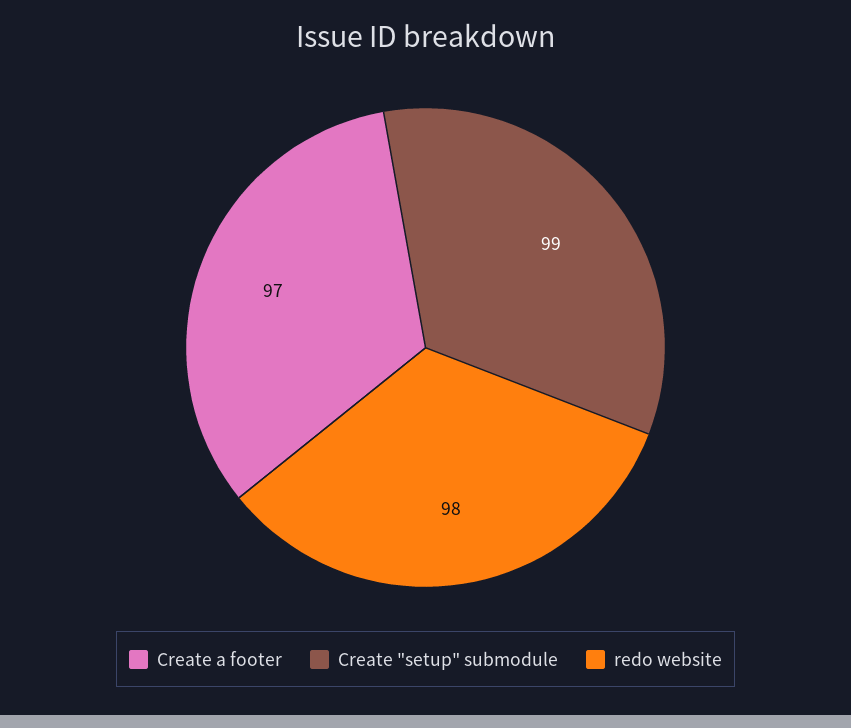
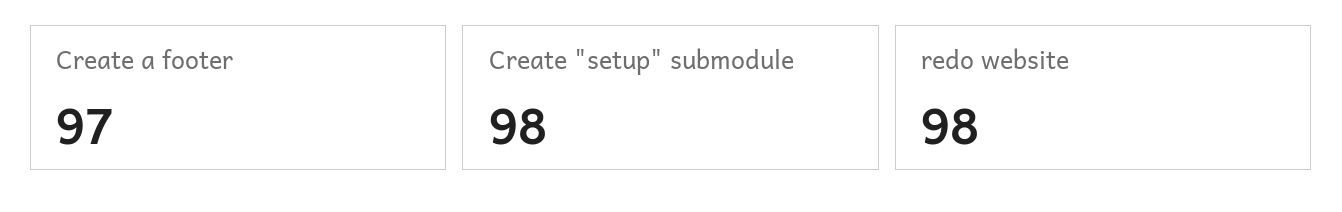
Create "setup" submodule: 99 -> 98

